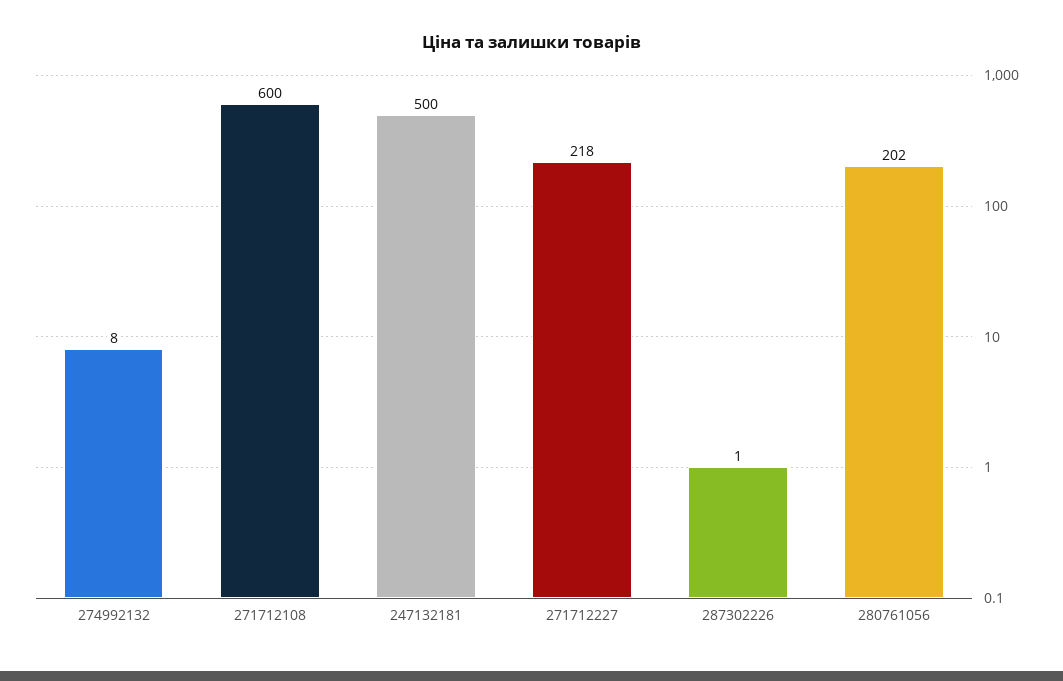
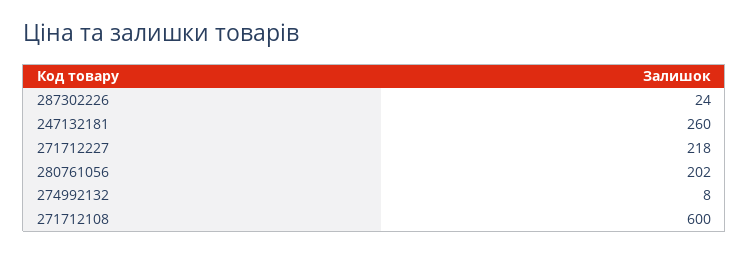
247132181: 500 -> 260
287302226: 1 -> 24

